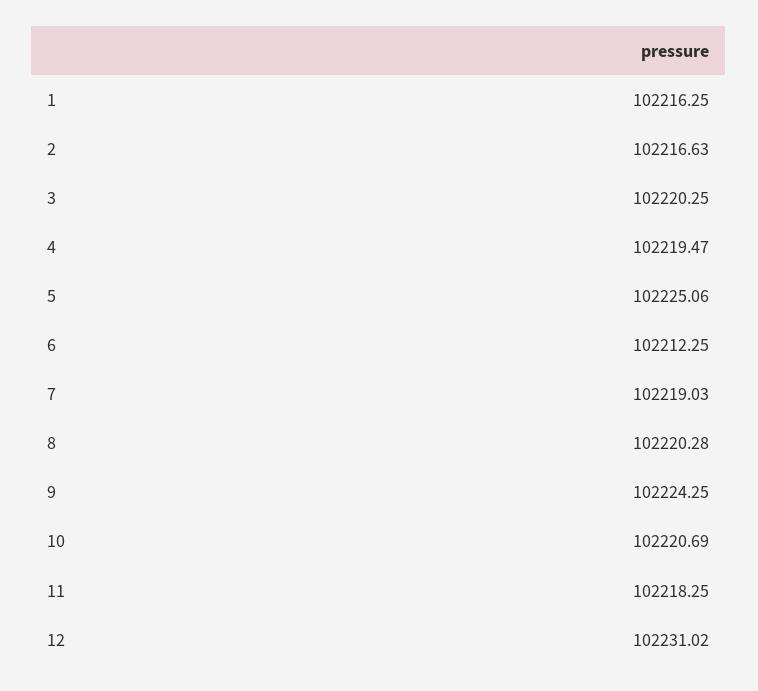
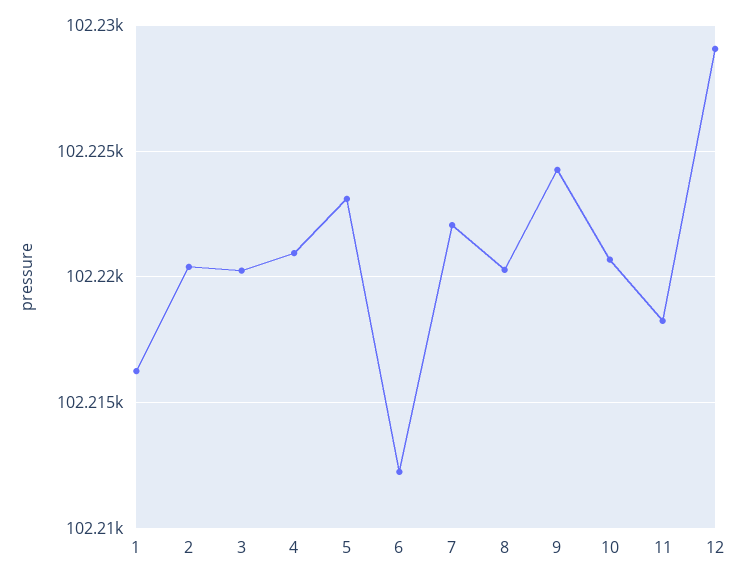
2: 102216.63 -> 102220.5
4: 102219.47 -> 102221
5: 102225.06 -> 102223
7: 102219.03 -> 102222
12: 102231.02 -> 102229

